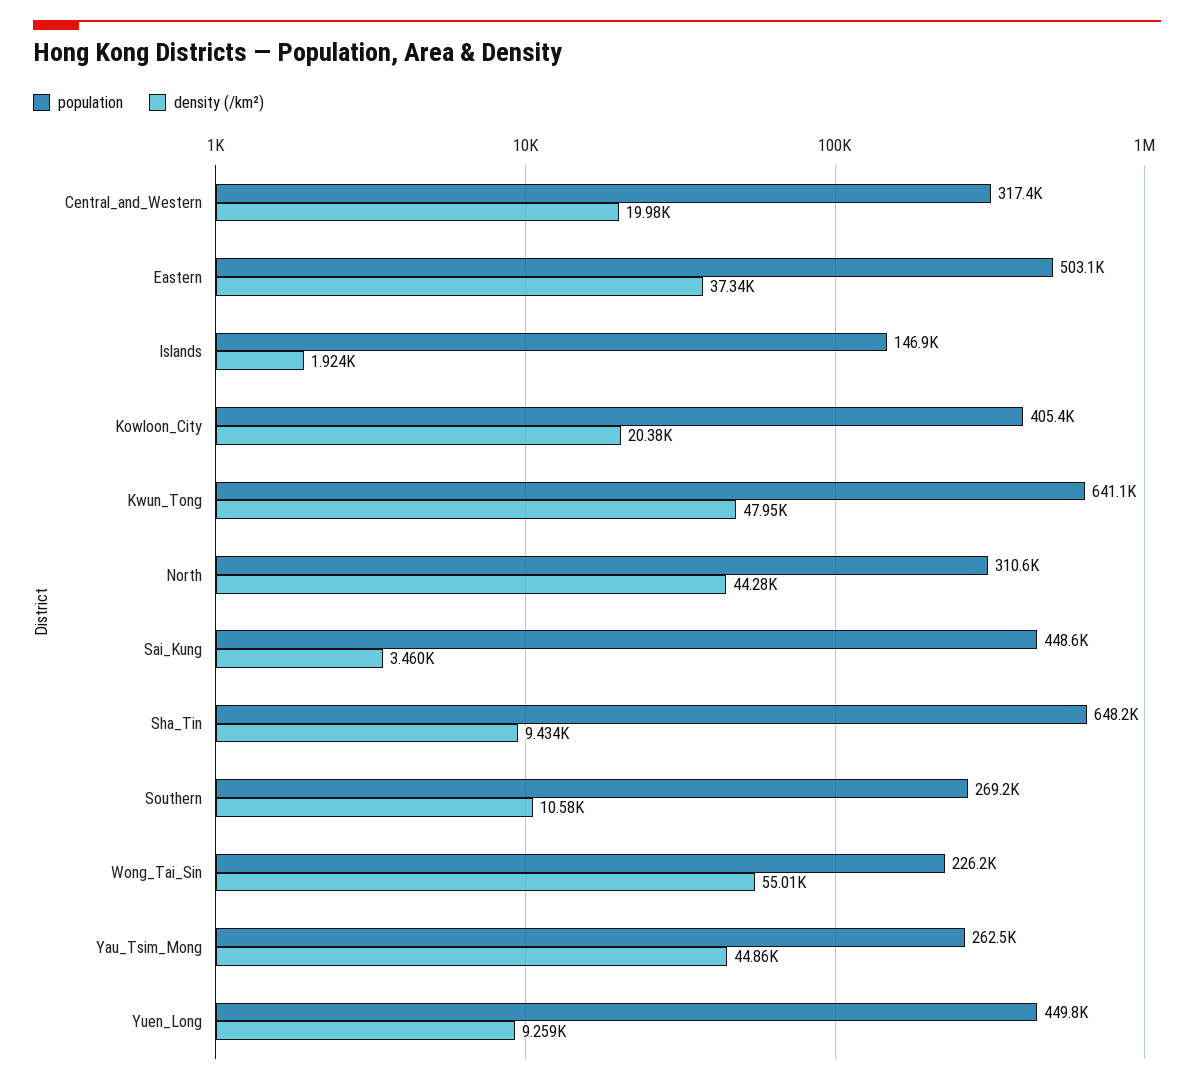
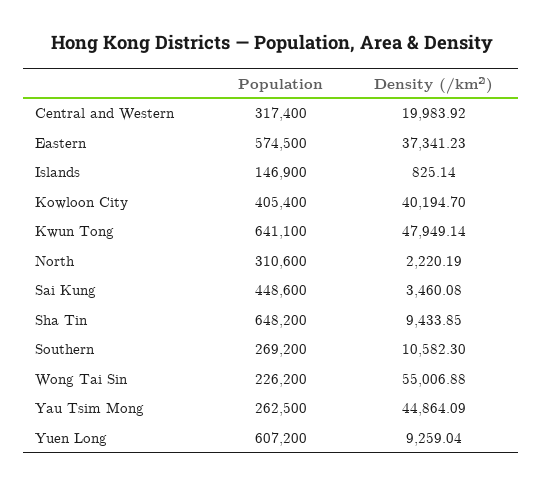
population, Eastern: 503100 -> 574500
density (/km²), Islands: 1924 -> 825.14
density (/km²), Kowloon_City: 20380 -> 40194.7
density (/km²), North: 44280 -> 2220.19
population, Yuen_Long: 449800 -> 607200

